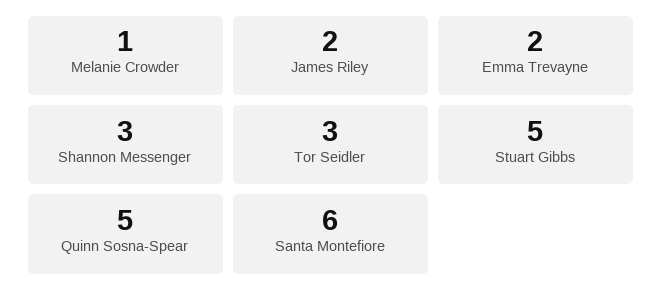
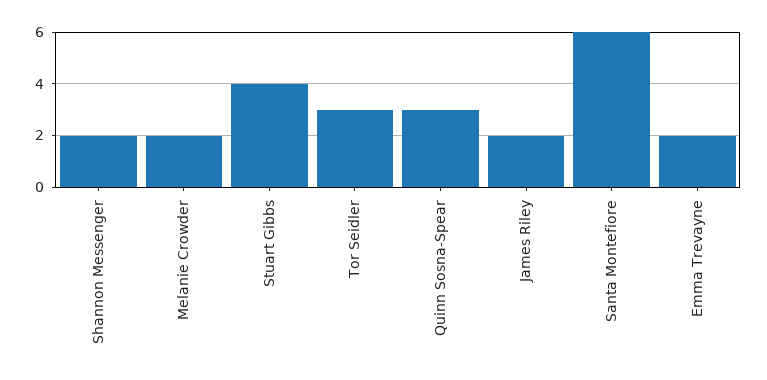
Melanie Crowder: 1 -> 2
Shannon Messenger: 3 -> 2
Stuart Gibbs: 5 -> 4
Quinn Sosna-Spear: 5 -> 3

